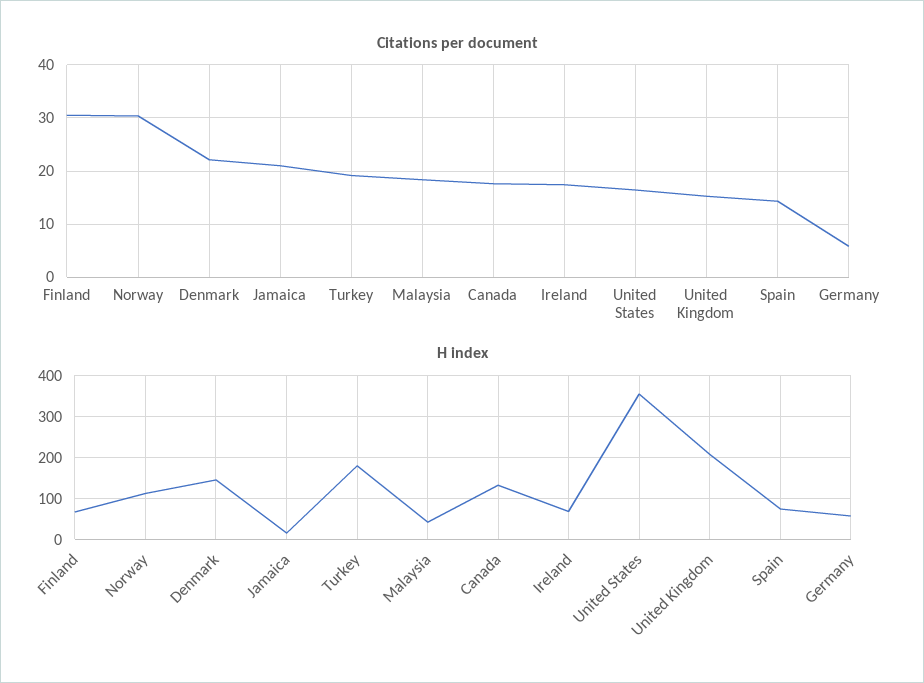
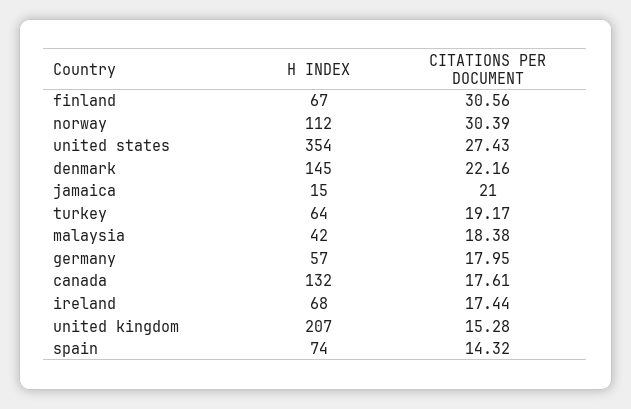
Citations per document, United States: 16 -> 27.43
Citations per document, Germany: 6 -> 17.95
H index, Turkey: 180 -> 64

